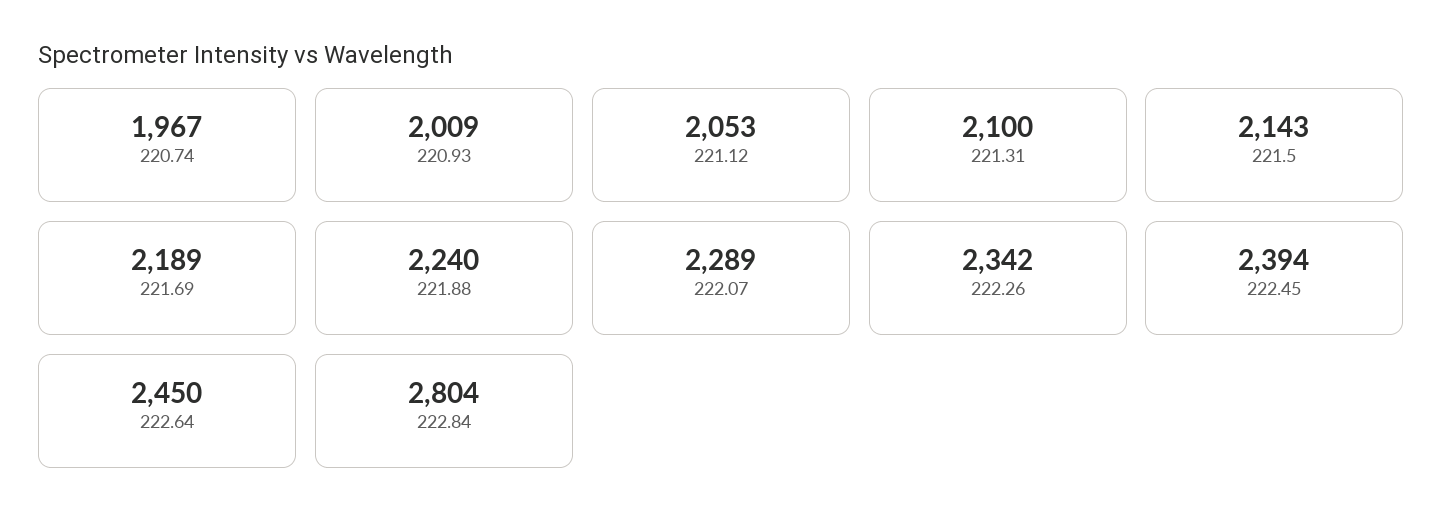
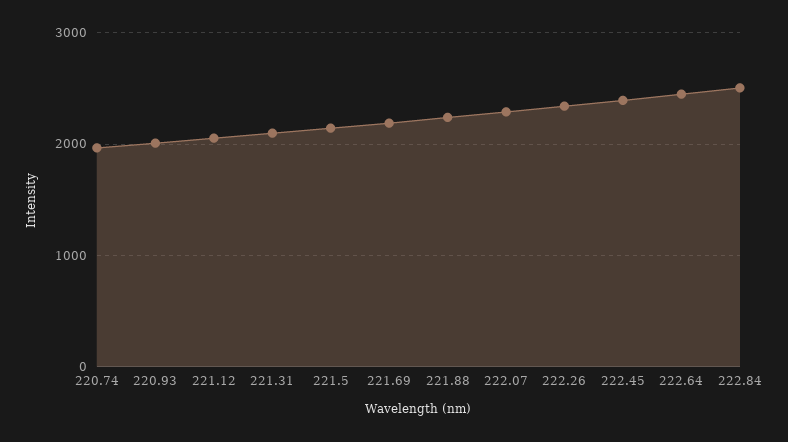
222.84: 2804 -> 2500

